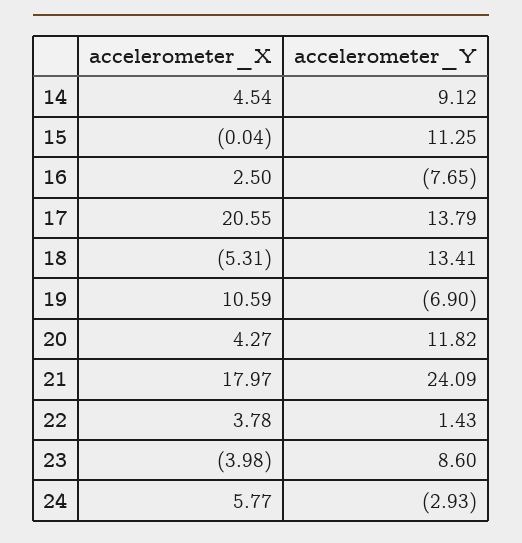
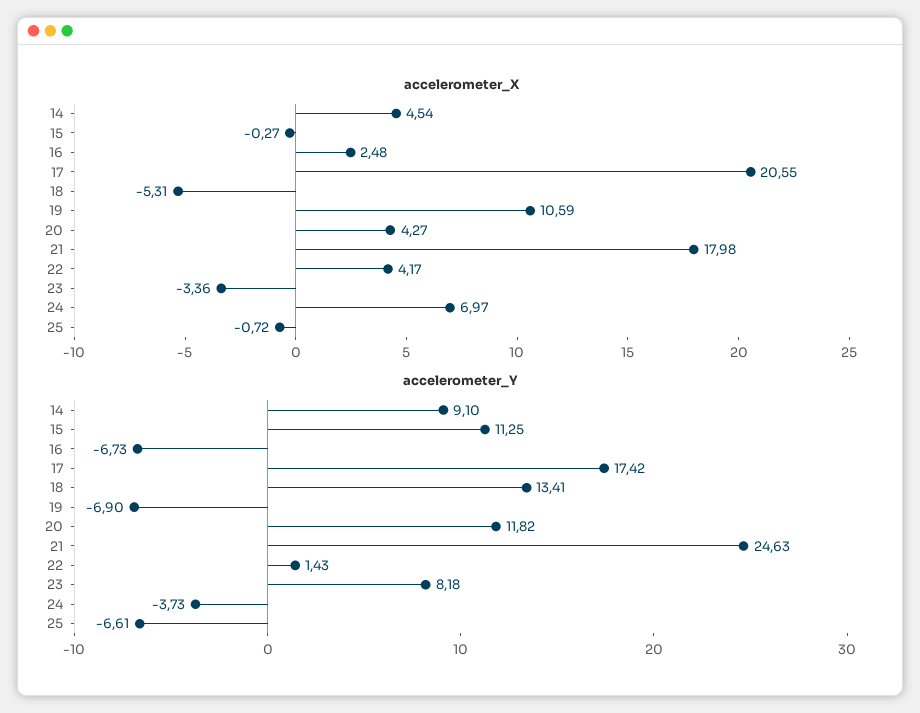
accelerometer_Y, 14: 9.12 -> 9.1
accelerometer_X, 15: -0.04 -> -0.27
accelerometer_X, 16: 2.5 -> 2.48
accelerometer_Y, 16: -7.65 -> -6.73
accelerometer_Y, 17: 13.79 -> 17.42
accelerometer_X, 21: 17.97 -> 17.98
accelerometer_Y, 21: 24.09 -> 24.63
accelerometer_X, 22: 3.78 -> 4.17
accelerometer_X, 23: -3.98 -> -3.36
accelerometer_Y, 23: 8.6 -> 8.18
accelerometer_X, 24: 5.77 -> 6.97
accelerometer_Y, 24: -2.93 -> -3.73
accelerometer_X, 25: none -> -0.72
accelerometer_Y, 25: none -> -6.61

